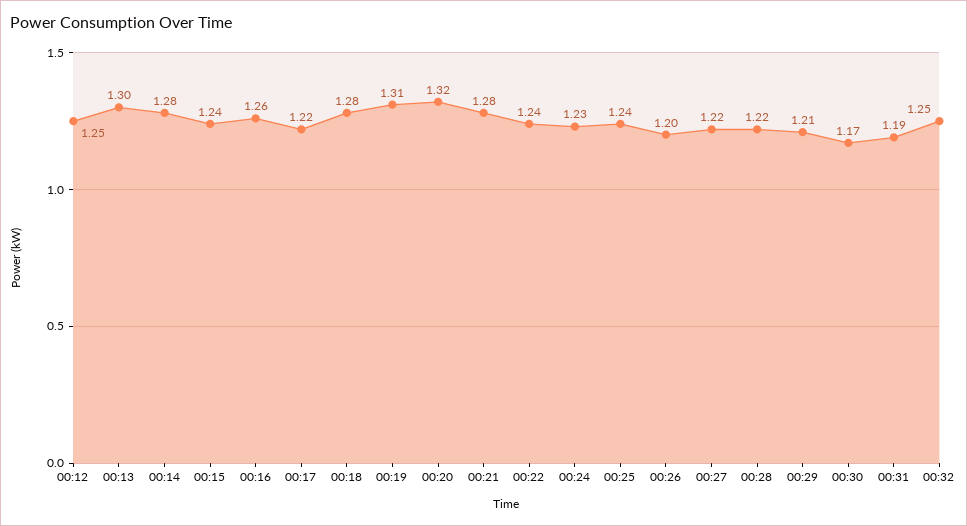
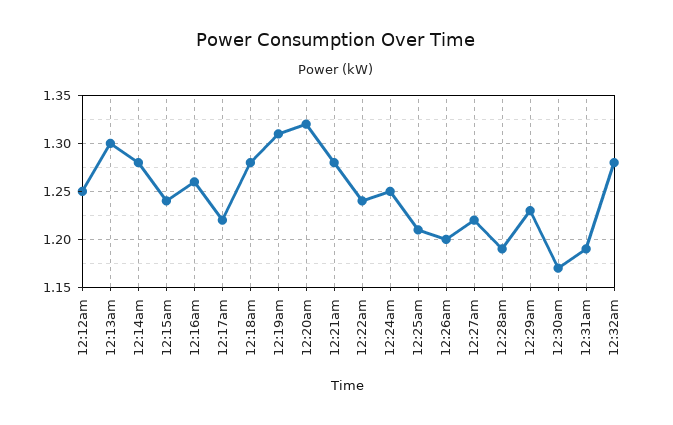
00:24: 1.23 -> 1.25
00:25: 1.24 -> 1.21
00:28: 1.22 -> 1.19
00:29: 1.21 -> 1.23
00:32: 1.25 -> 1.28

